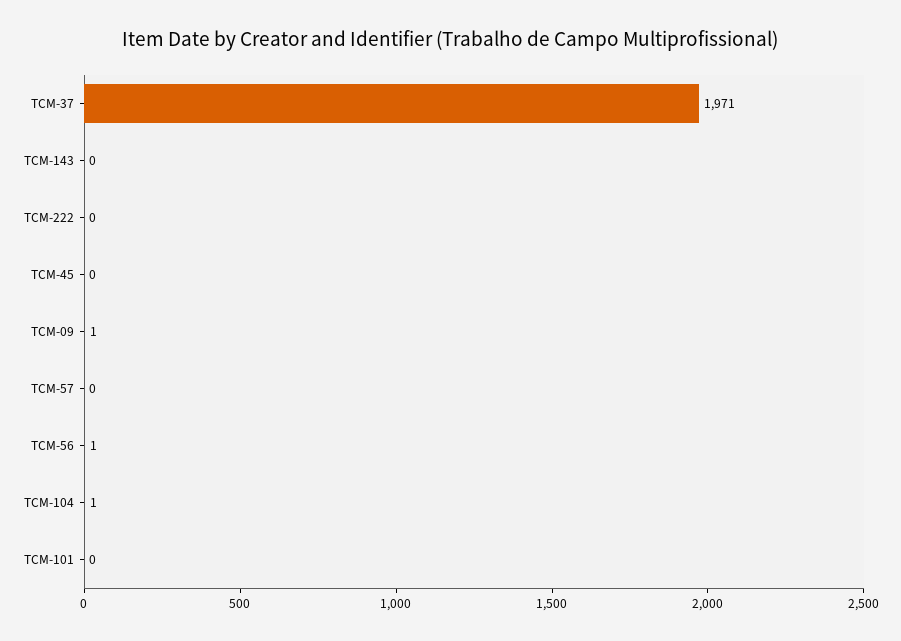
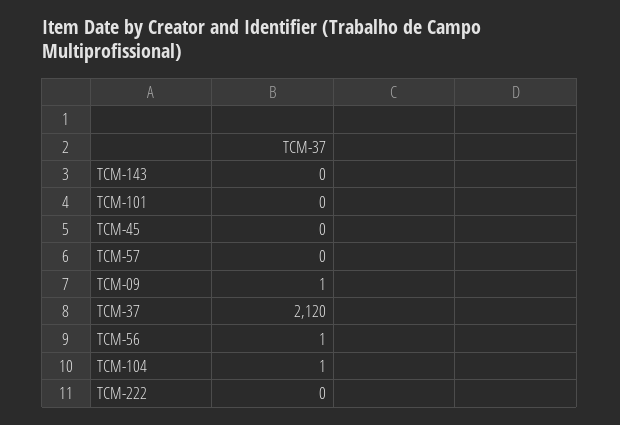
TCM-37: 1971 -> 2120

